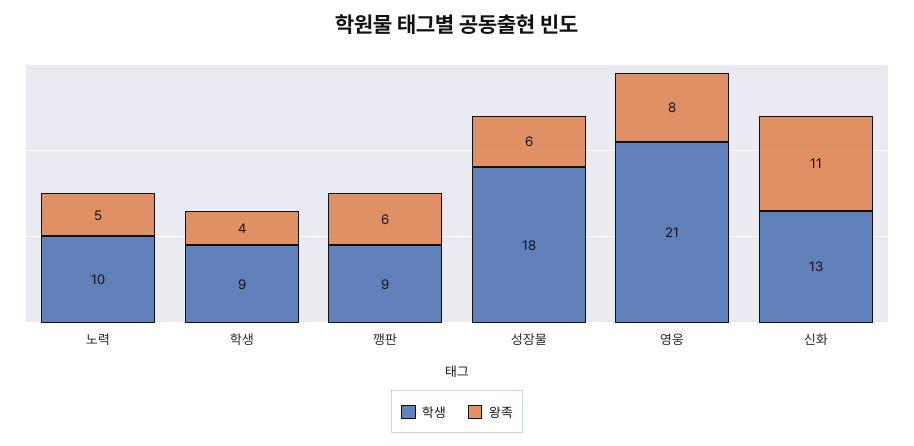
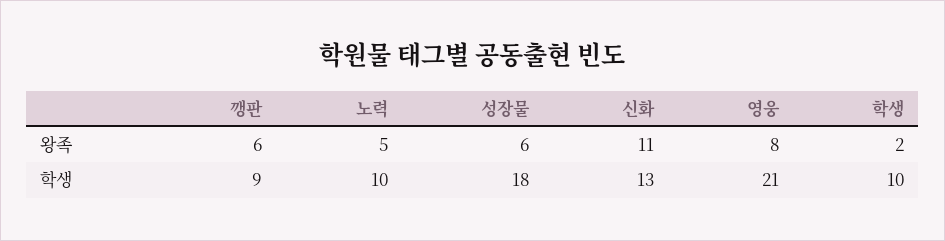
학생, 학생: 9 -> 10
왕족, 학생: 4 -> 2

